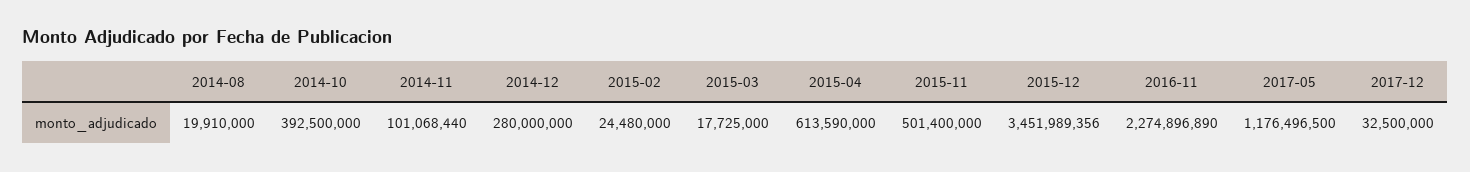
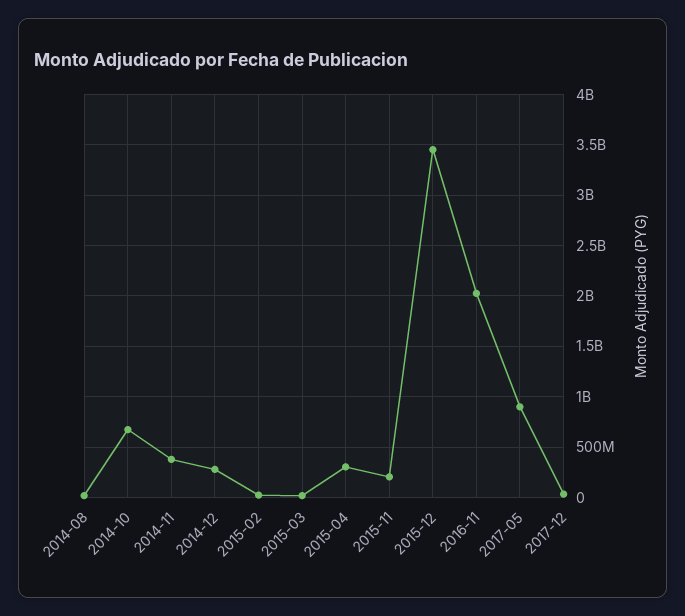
2014-10: 392500000 -> 700000000
2014-11: 101068440 -> 400000000
2015-04: 613590000 -> 300000000
2015-11: 501400000 -> 200000000
2016-11: 2274896890 -> 2000000000
2017-05: 1176496500 -> 900000000

